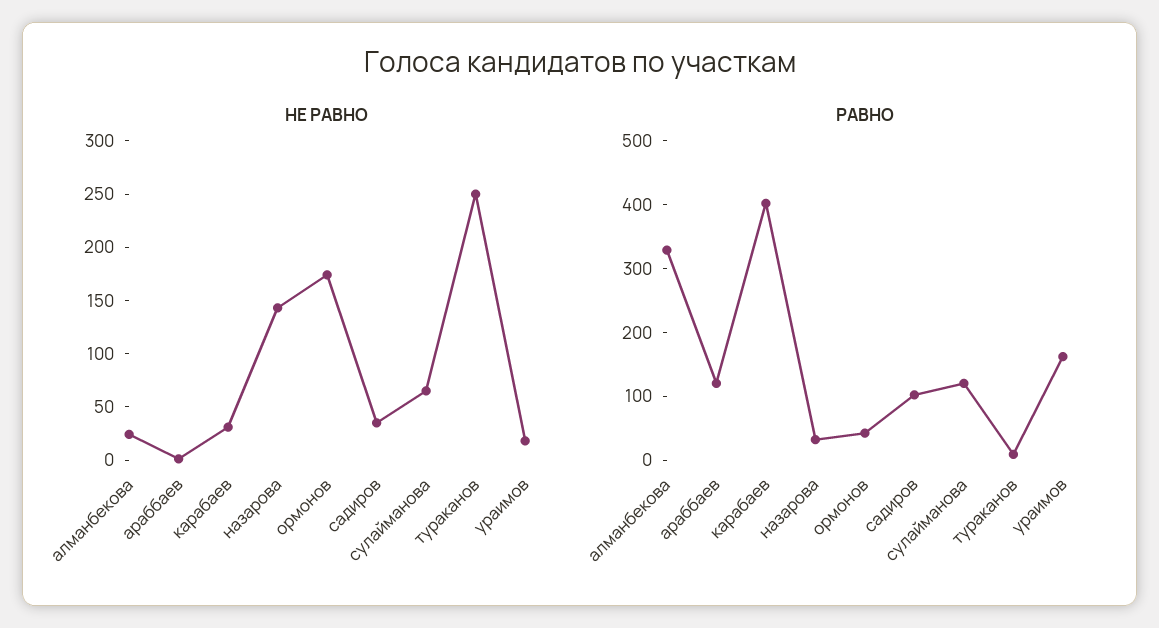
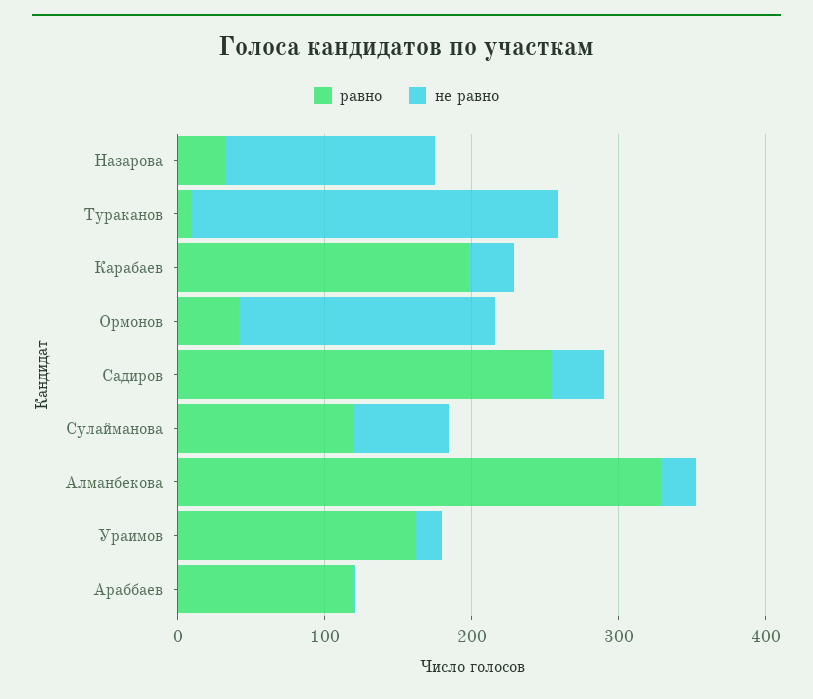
РАВНО, карабаев: 400 -> 200
РАВНО, садиров: 100 -> 260

